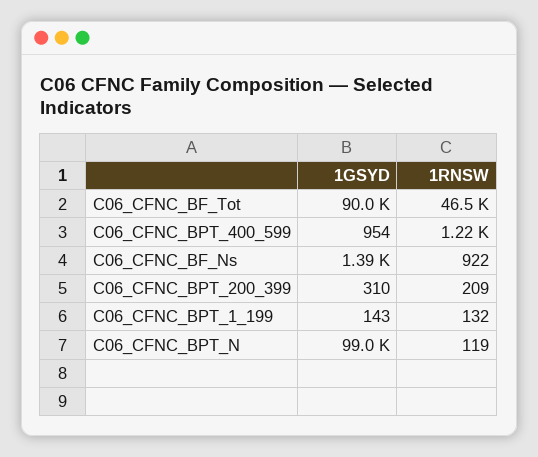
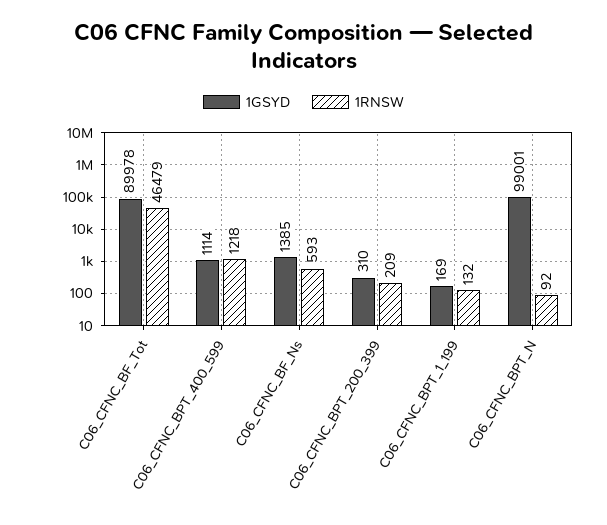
1GSYD, C06_CFNC_BPT_400_599: 954 -> 1114
1RNSW, C06_CFNC_BF_Ns: 922 -> 593
1GSYD, C06_CFNC_BPT_1_199: 143 -> 169
1RNSW, C06_CFNC_BPT_N: 119 -> 92

